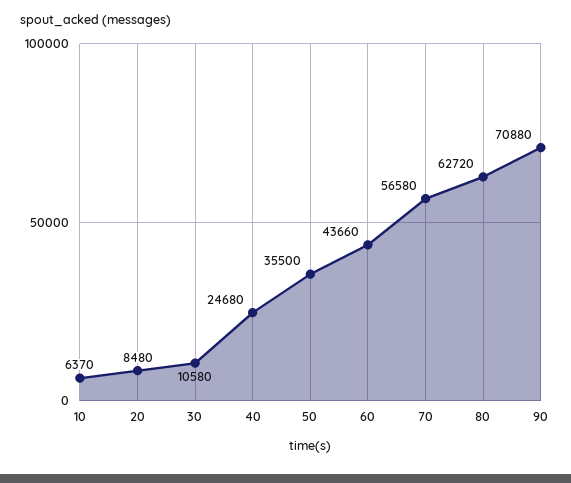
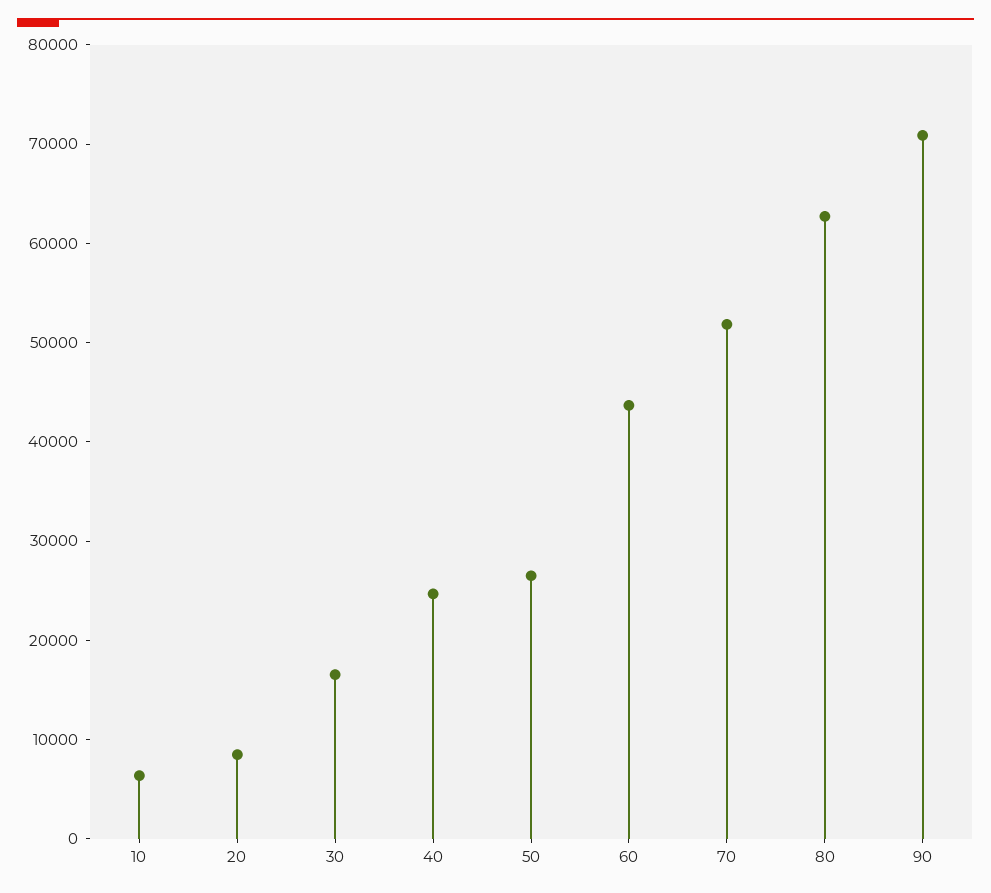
30: 10580 -> 16000
50: 35500 -> 26000
70: 56580 -> 52000

